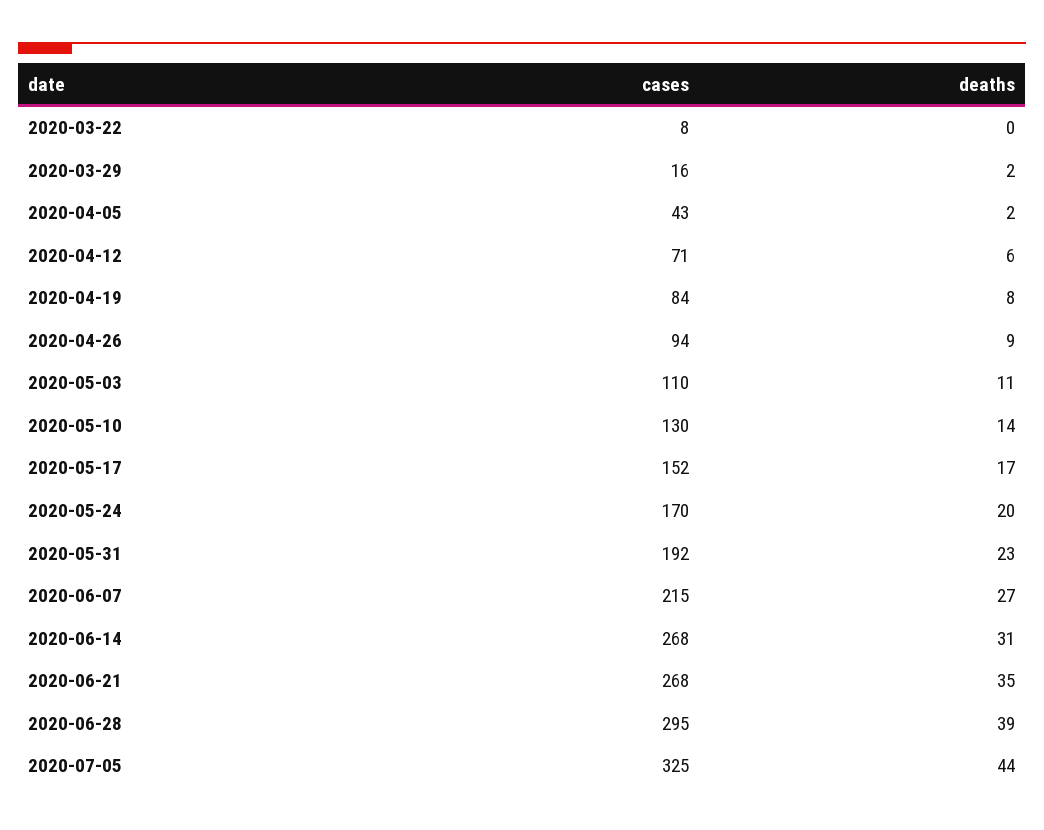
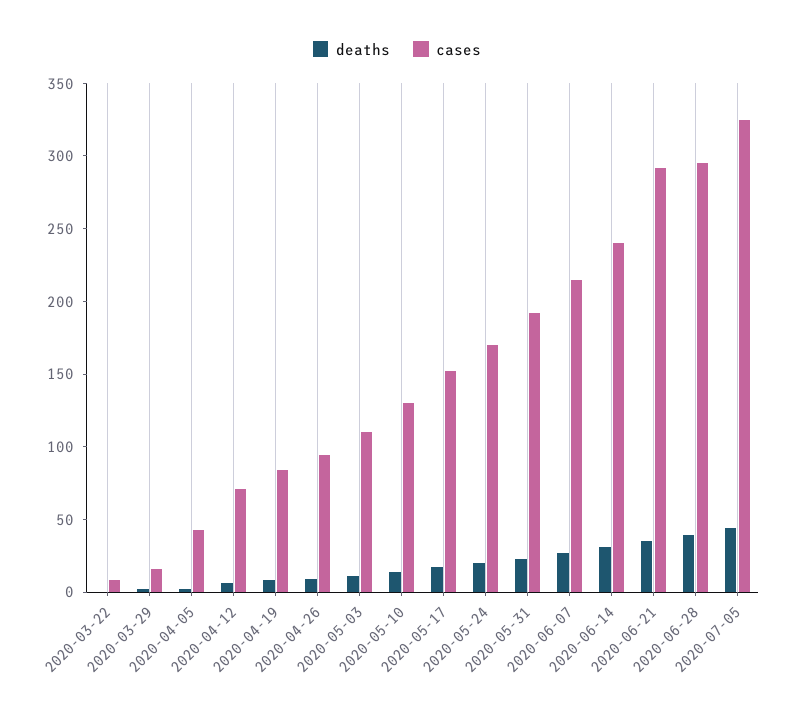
cases, 2020-06-14: 268 -> 240
cases, 2020-06-21: 268 -> 290

